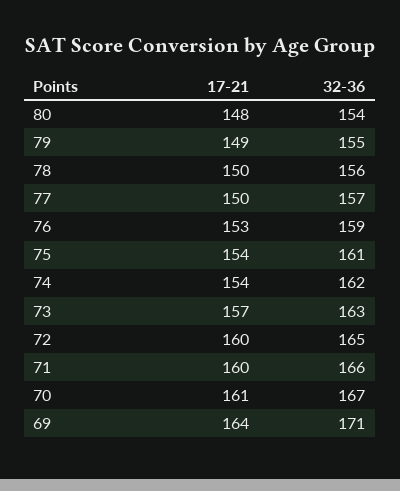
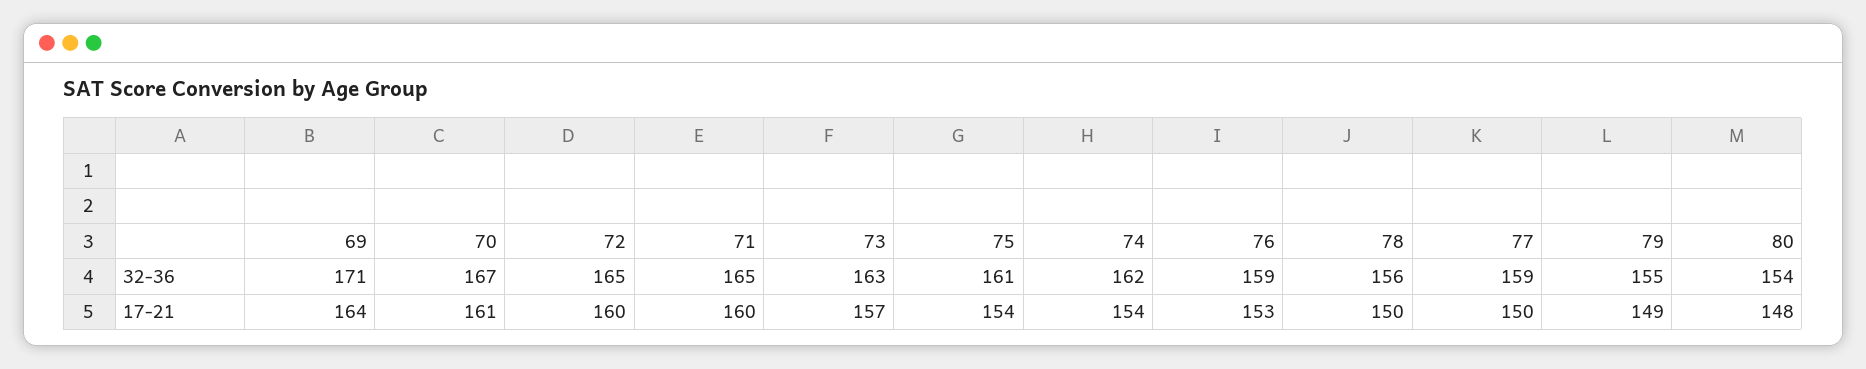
32-36, 77: 157 -> 159
32-36, 71: 166 -> 165

